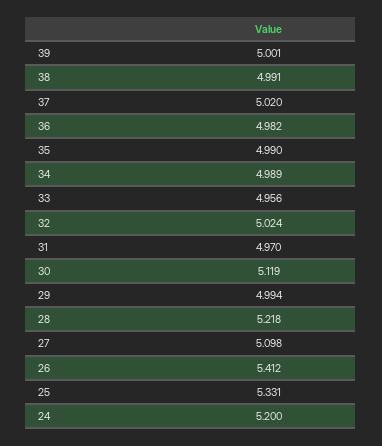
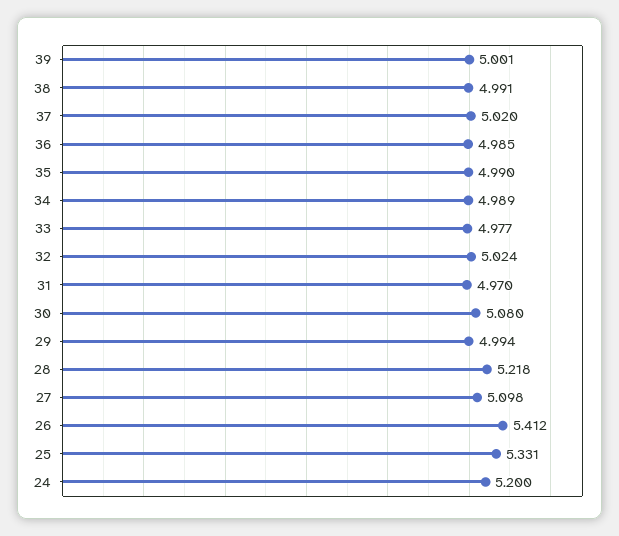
36: 4.982 -> 4.985
33: 4.956 -> 4.977
30: 5.119 -> 5.08

